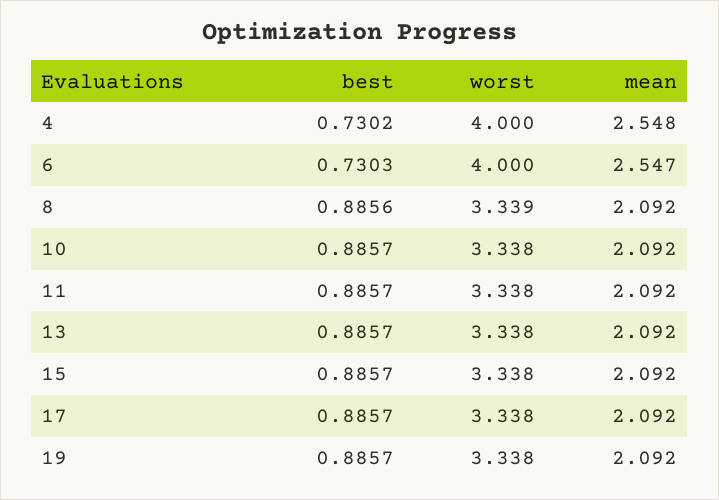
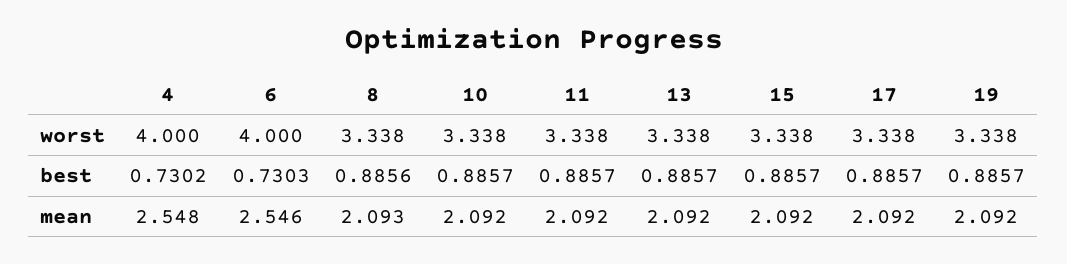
mean, 6: 2.547 -> 2.546
worst, 8: 3.339 -> 3.338
mean, 8: 2.092 -> 2.093

